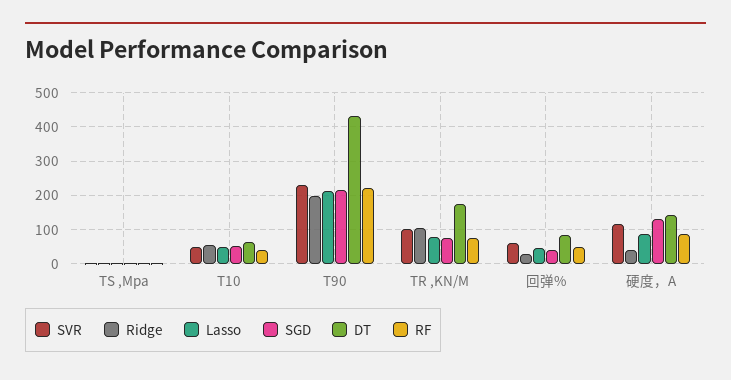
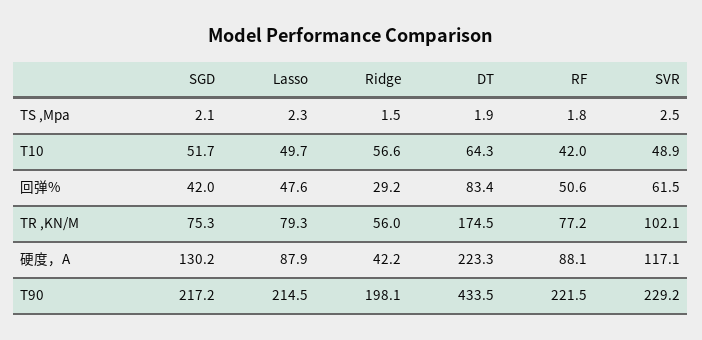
Ridge, TR ,KN/M: 100 -> 56
DT, 硬度，A: 140 -> 223.3

